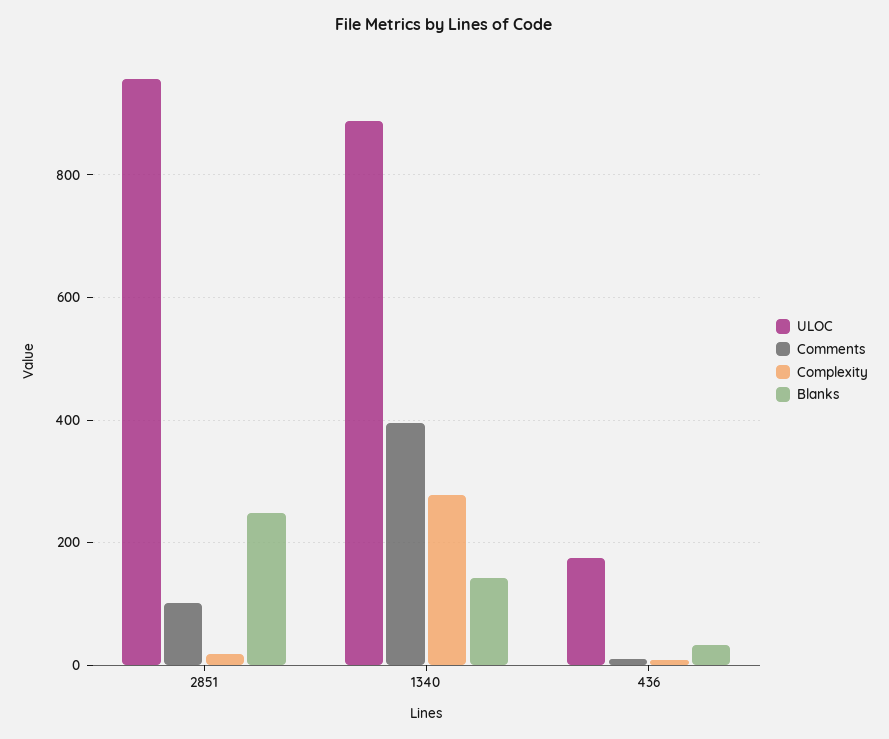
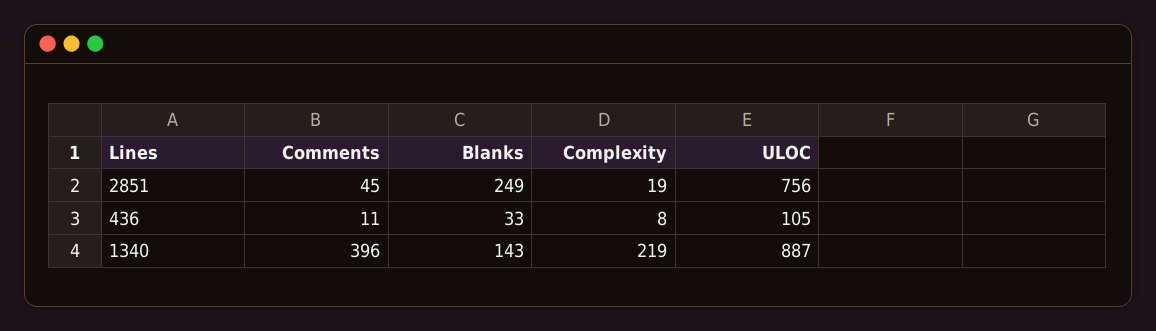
ULOC, 2851: 960 -> 756
Comments, 2851: 100 -> 45
Complexity, 1340: 280 -> 219
ULOC, 436: 180 -> 105

